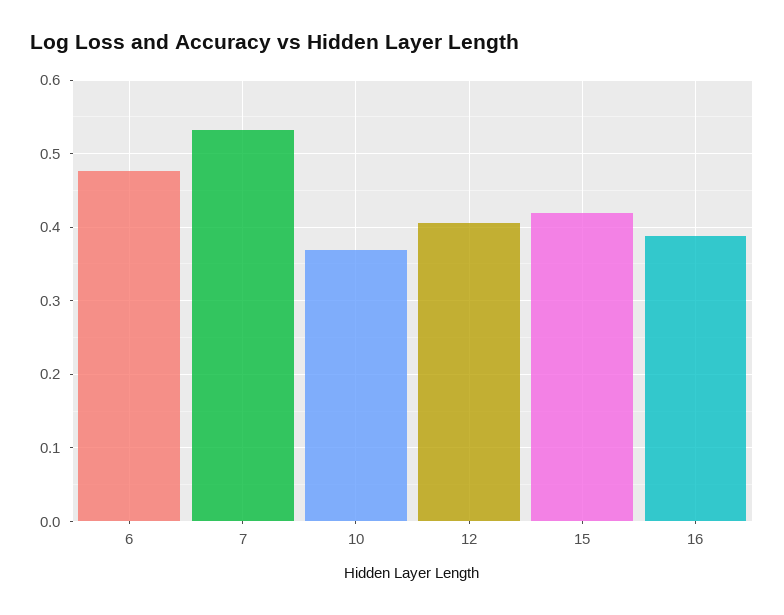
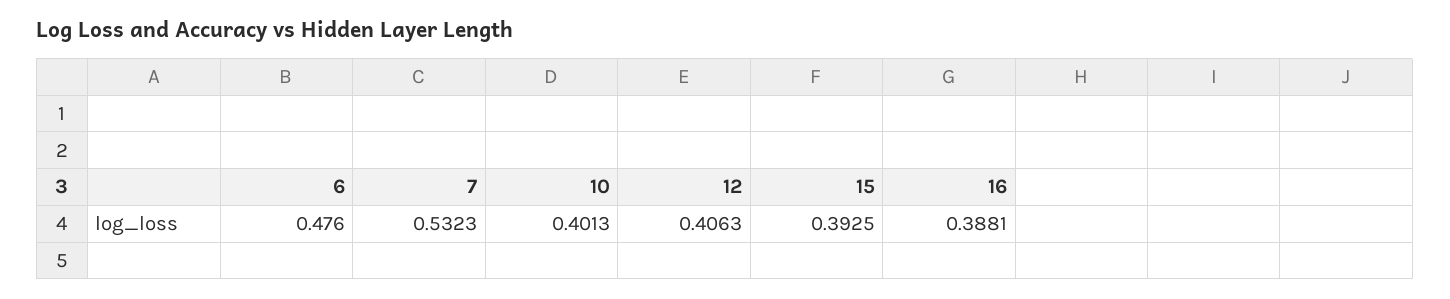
10: 0.37 -> 0.4013
15: 0.42 -> 0.3925

